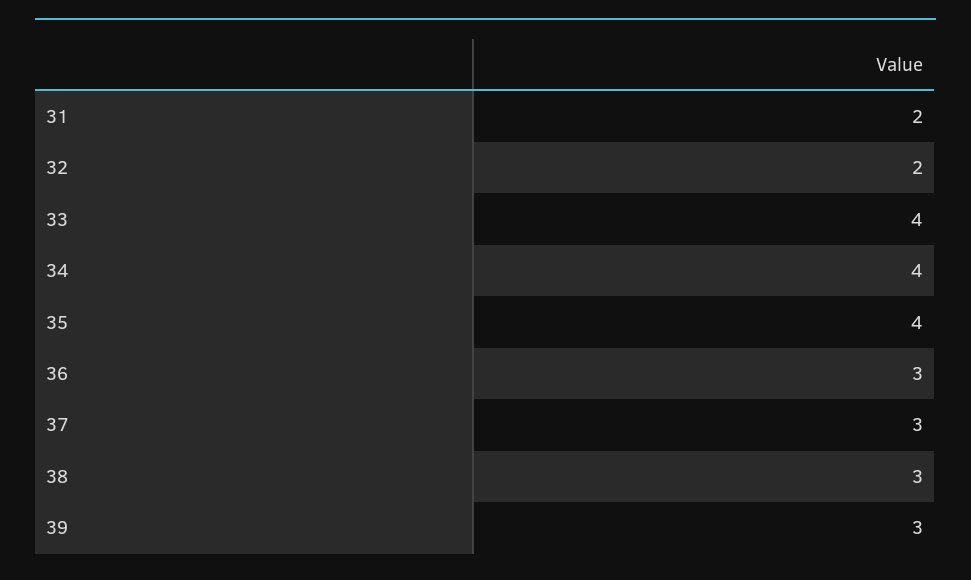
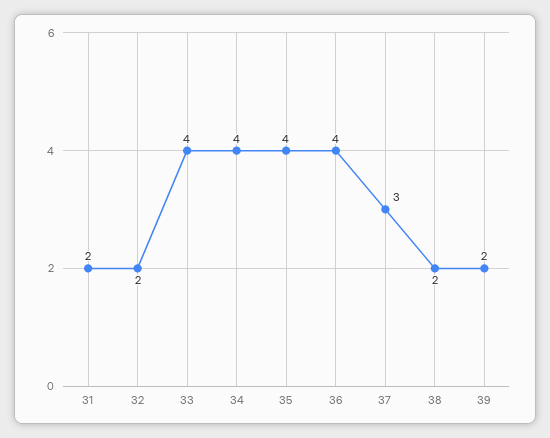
36: 3 -> 4
38: 3 -> 2
39: 3 -> 2

